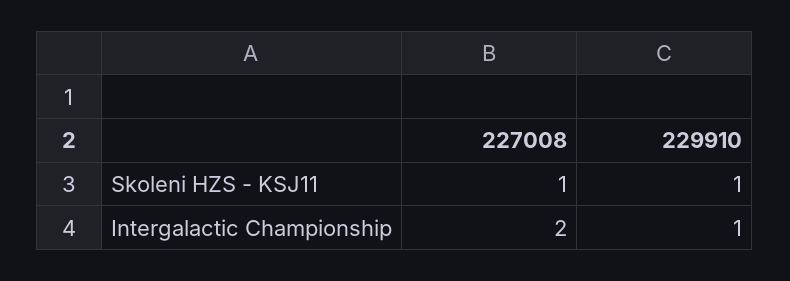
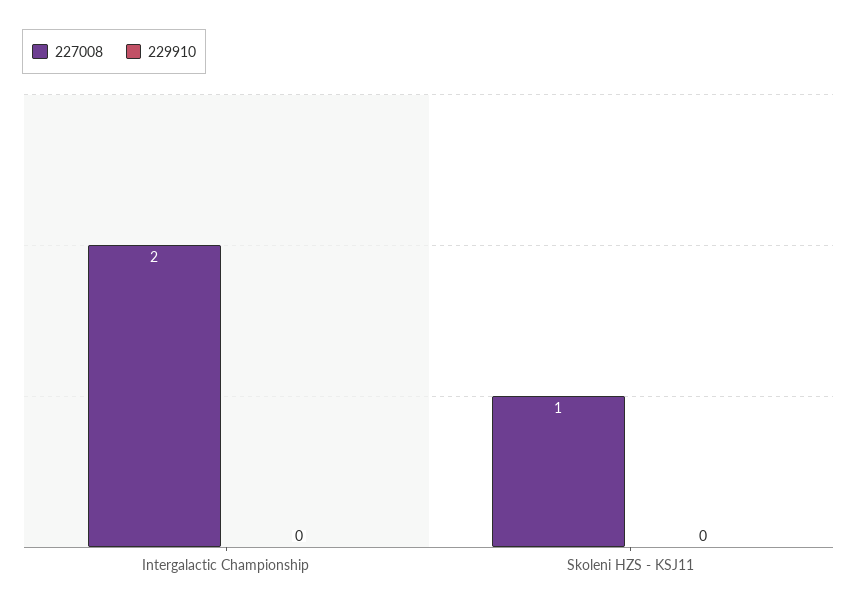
229910, Skoleni HZS - KSJ11: 1 -> 0
229910, Intergalactic Championship: 1 -> 0

